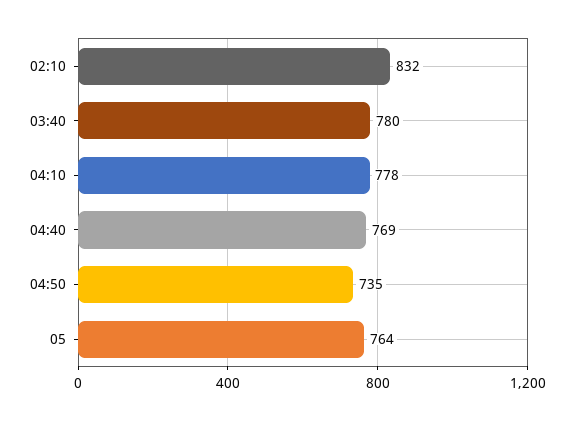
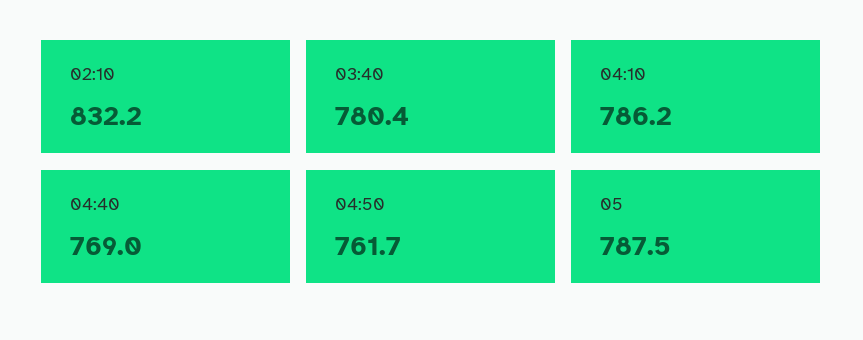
04:10: 778 -> 786.2
04:50: 735 -> 761.7
05: 764 -> 787.5

